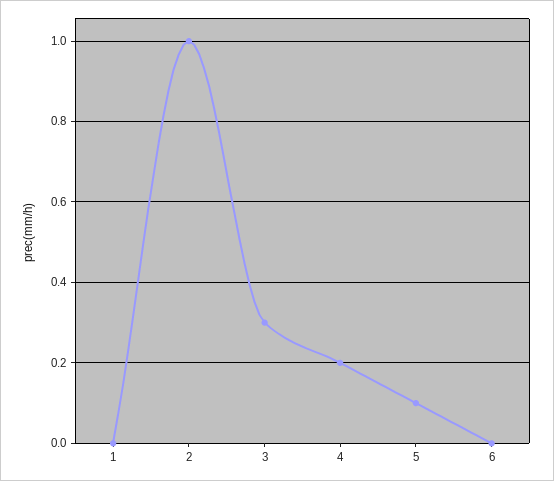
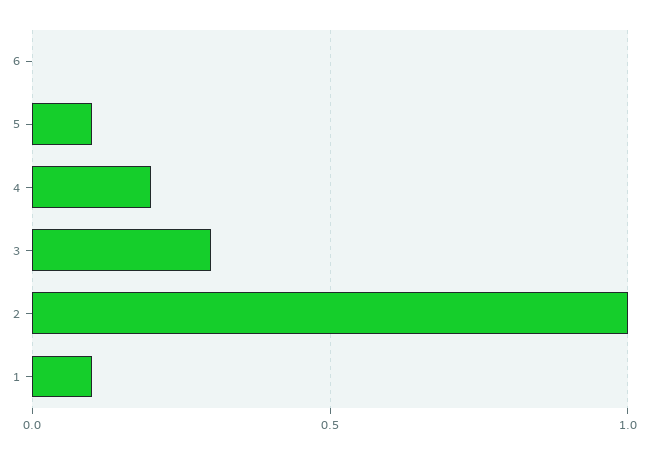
1: 0 -> 0.1

